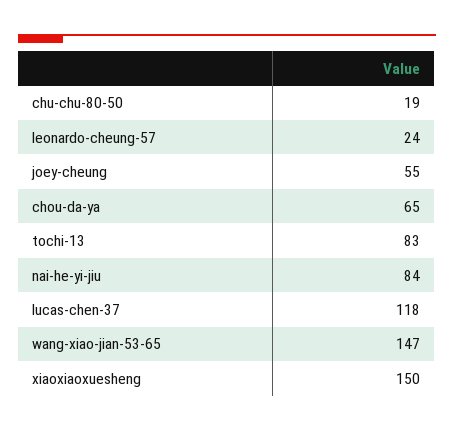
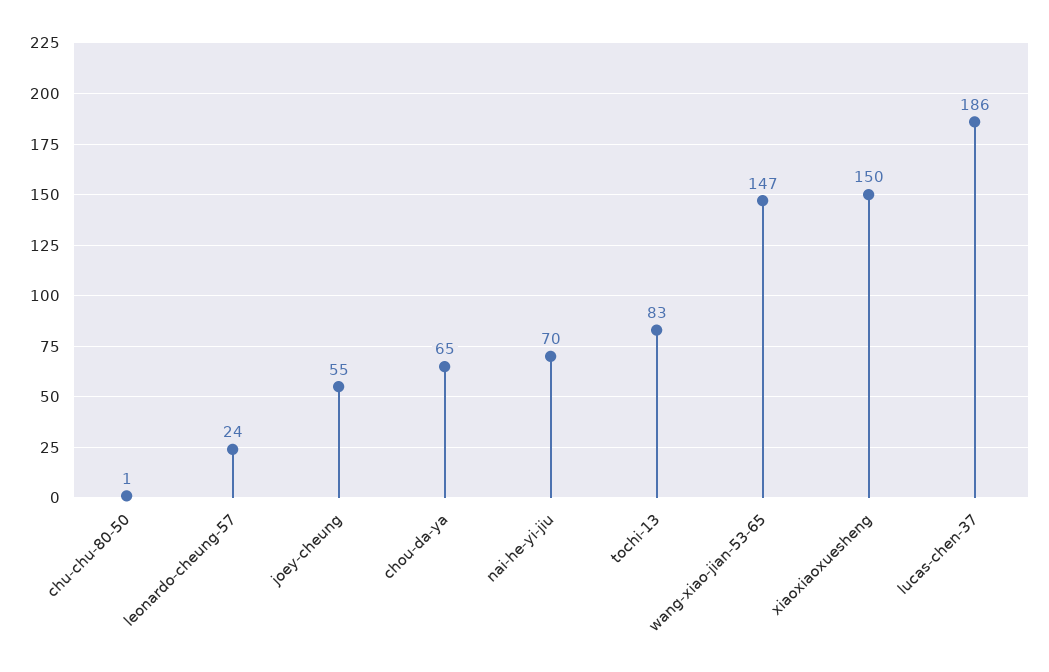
chu-chu-80-50: 19 -> 1
nai-he-yi-jiu: 84 -> 70
lucas-chen-37: 118 -> 186

